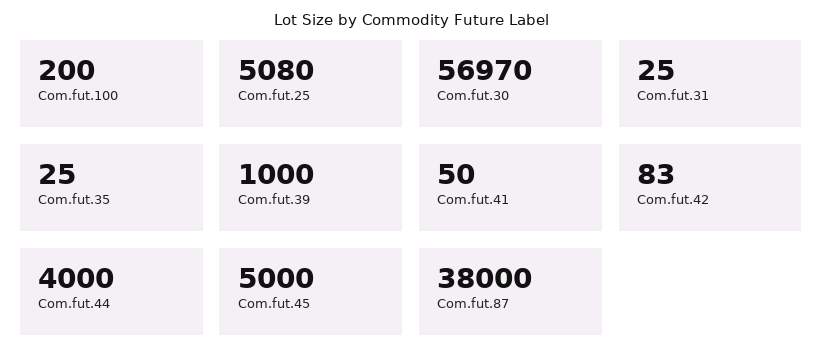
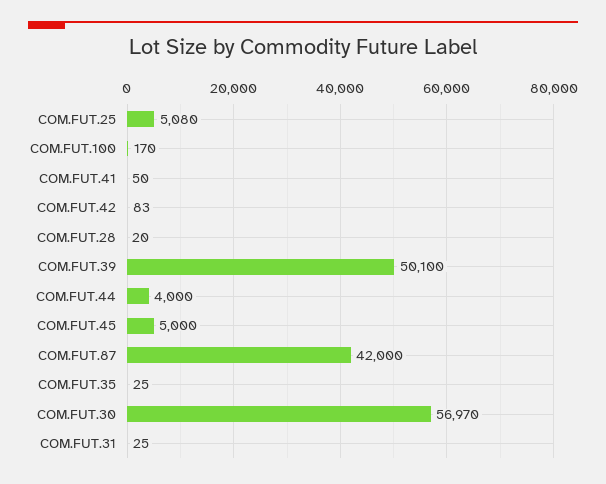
Com.fut.100: 200 -> 170
Com.fut.39: 1000 -> 50100
Com.fut.87: 38000 -> 42000
COM.FUT.28: none -> 20

